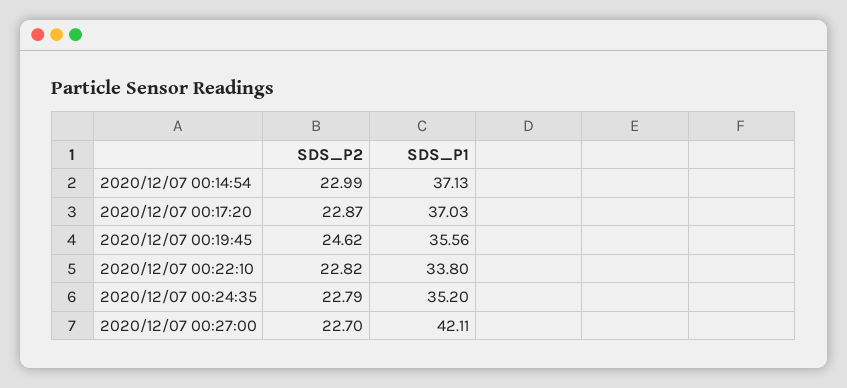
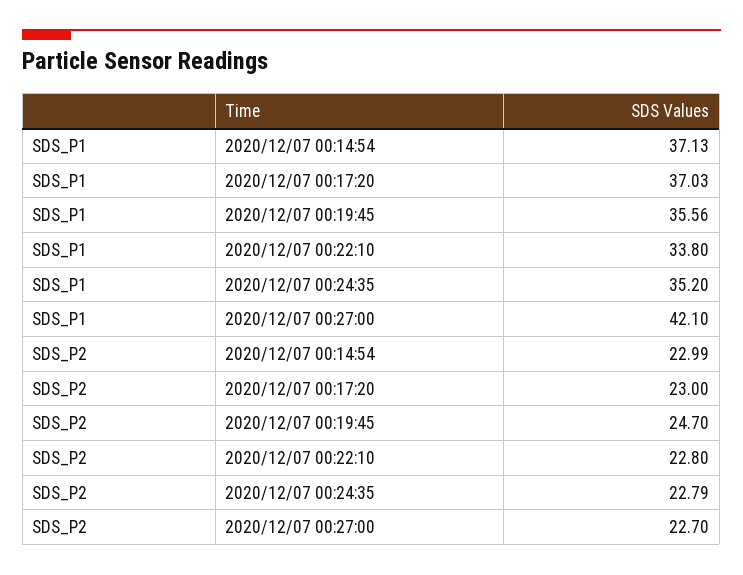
SDS_P2, 2020/12/07 00:17:20: 22.87 -> 23
SDS_P2, 2020/12/07 00:19:45: 24.62 -> 24.7
SDS_P2, 2020/12/07 00:22:10: 22.82 -> 22.8
SDS_P1, 2020/12/07 00:27:00: 42.11 -> 42.1

